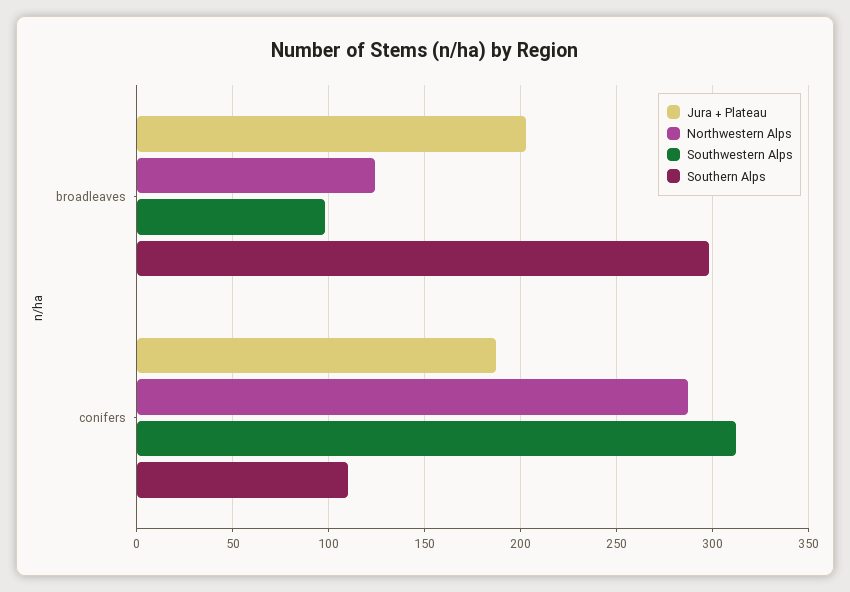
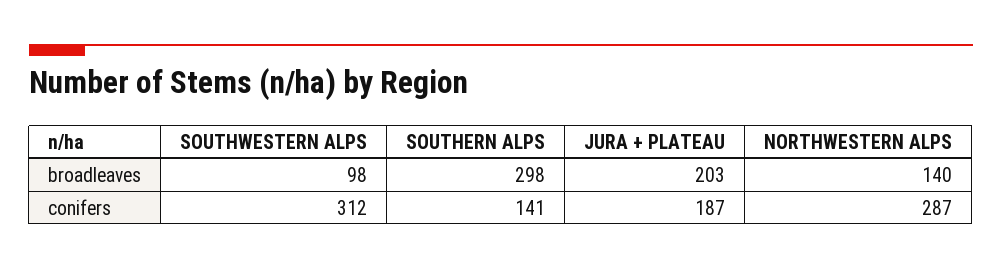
Northwestern Alps, broadleaves: 125 -> 140
Southern Alps, conifers: 110 -> 141

